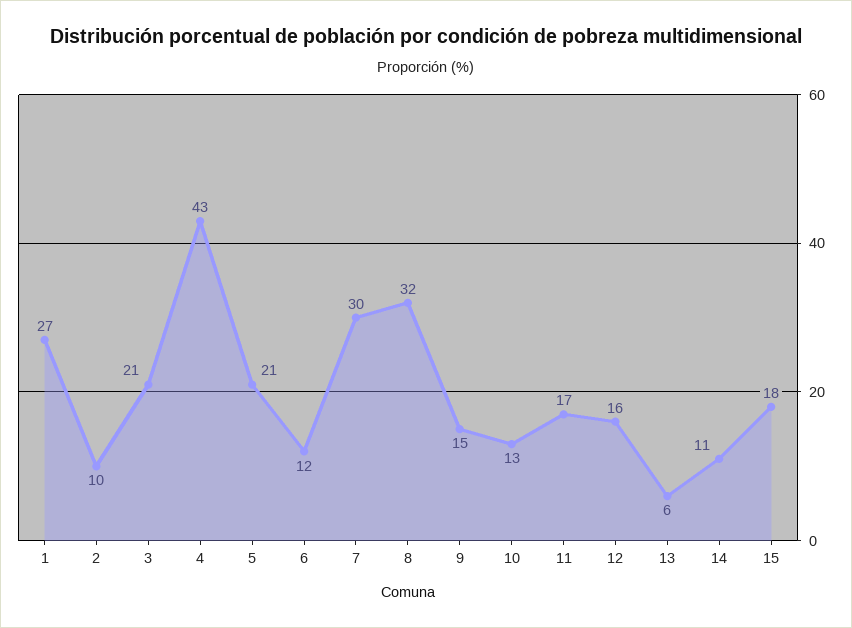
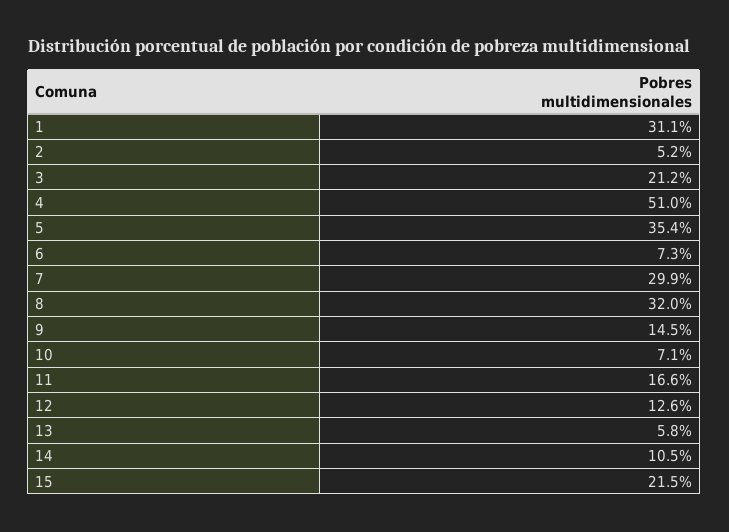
1: 27 -> 31.1
2: 10 -> 5.2
4: 43 -> 51
5: 21 -> 35.4
6: 12 -> 7.3
10: 13 -> 7.1
12: 16 -> 12.6
15: 18 -> 21.5

